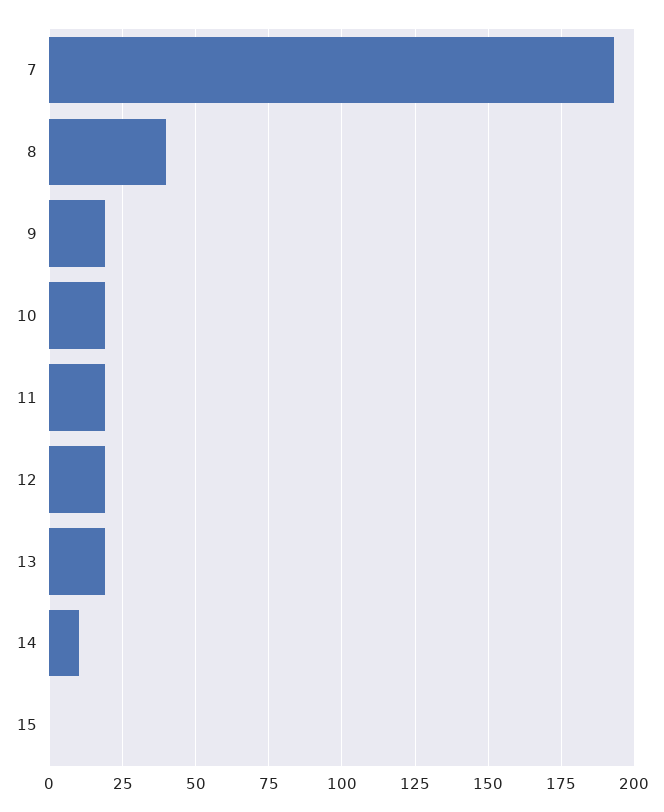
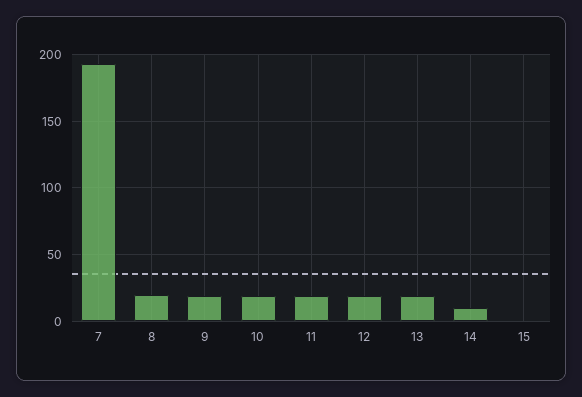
8: 40 -> 20

